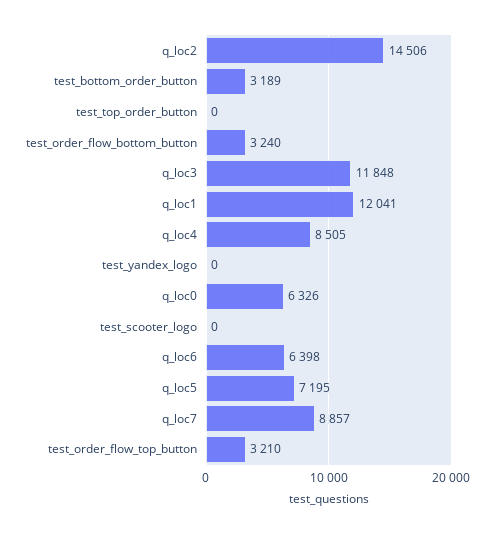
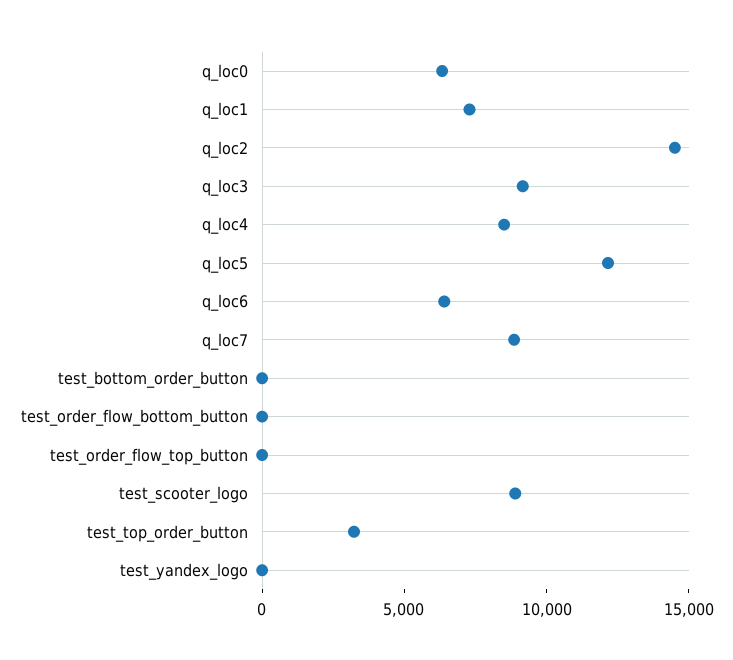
test_bottom_order_button: 3189 -> 0
test_top_order_button: 0 -> 3000
test_order_flow_bottom_button: 3240 -> 0
q_loc3: 11848 -> 9000
q_loc1: 12041 -> 7000
test_scooter_logo: 0 -> 9000
q_loc5: 7195 -> 12000
test_order_flow_top_button: 3210 -> 0

